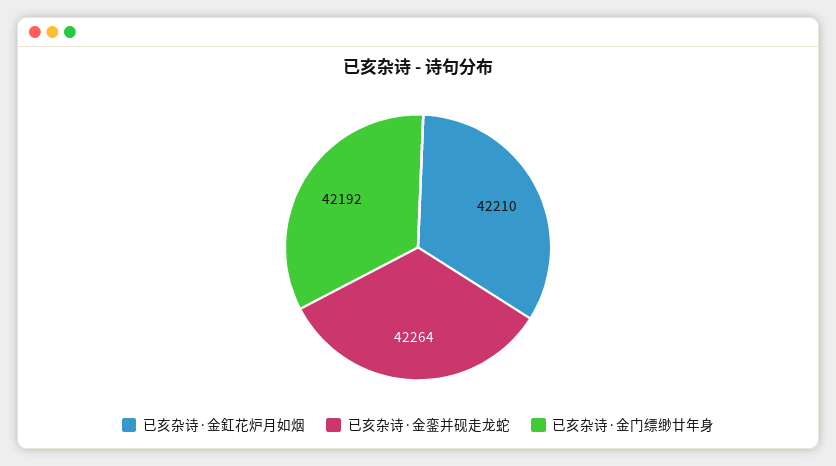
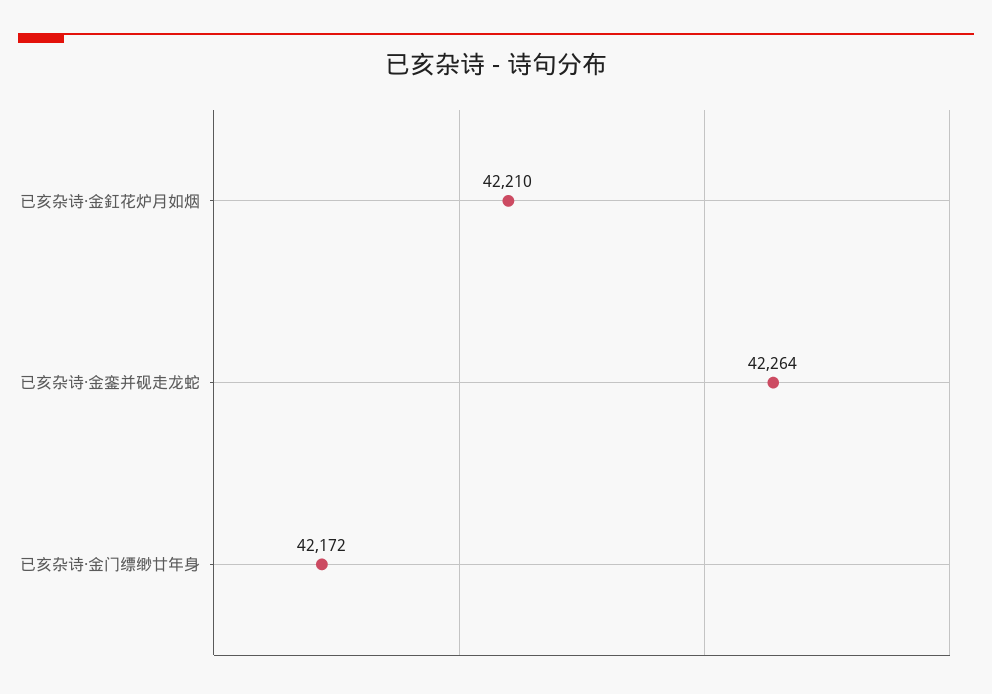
已亥杂诗·金门缥缈廿年身: 42192 -> 42172

